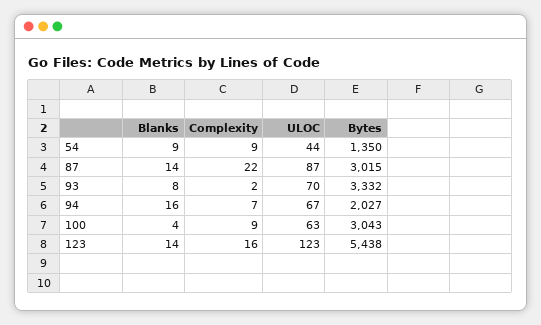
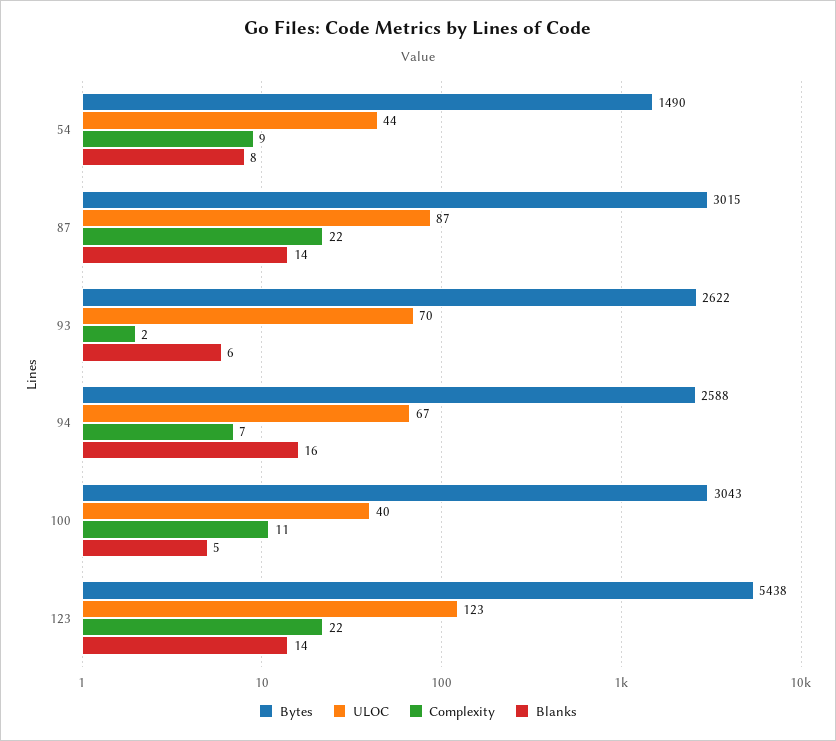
Blanks, 54: 9 -> 8
Bytes, 54: 1350 -> 1490
Blanks, 93: 8 -> 6
Bytes, 93: 3332 -> 2622
Bytes, 94: 2027 -> 2588
Blanks, 100: 4 -> 5
Complexity, 100: 9 -> 11
ULOC, 100: 63 -> 40
Complexity, 123: 16 -> 22

